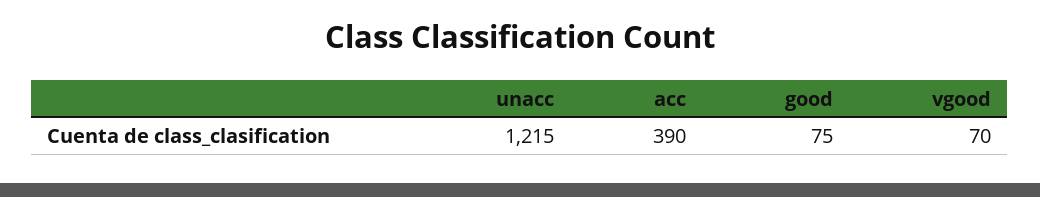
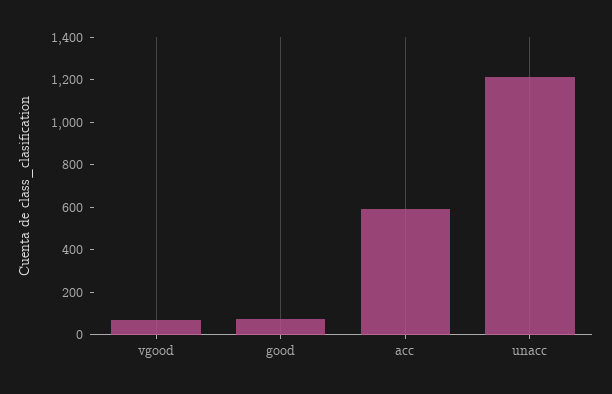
acc: 390 -> 600

